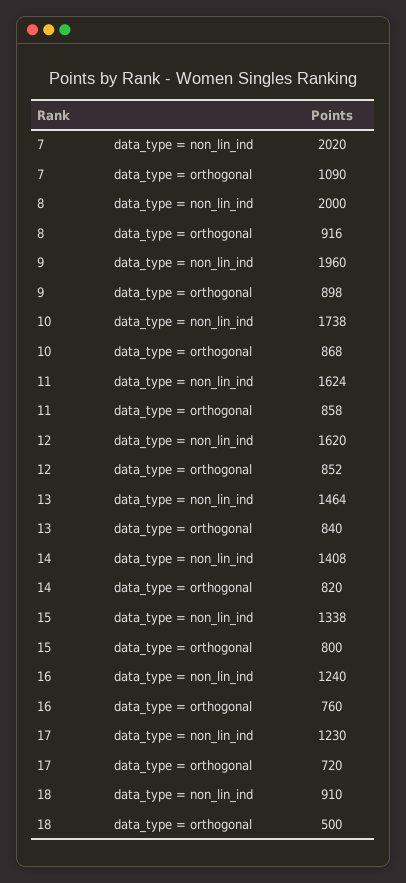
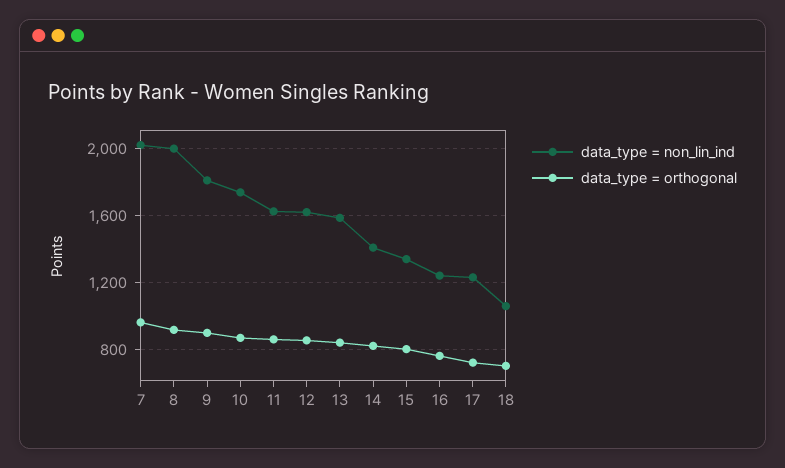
data_type = orthogonal, 7: 1090 -> 950
data_type = non_lin_ind, 9: 1960 -> 1800
data_type = non_lin_ind, 13: 1464 -> 1600
data_type = non_lin_ind, 18: 910 -> 1050
data_type = orthogonal, 18: 500 -> 700

